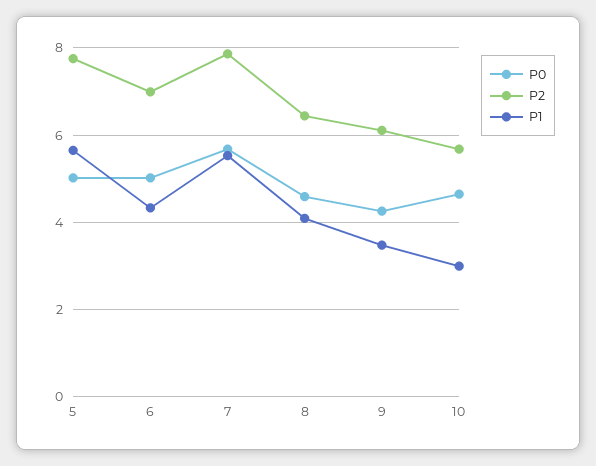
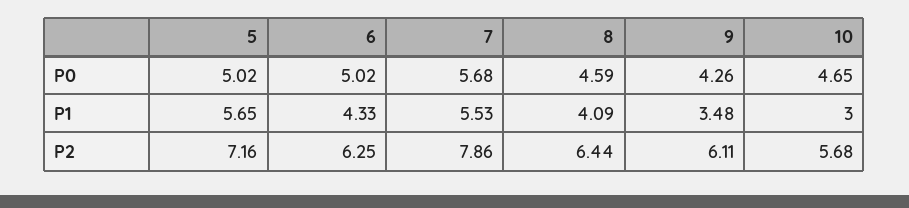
P2, 5: 7.8 -> 7.16
P2, 6: 7 -> 6.25

